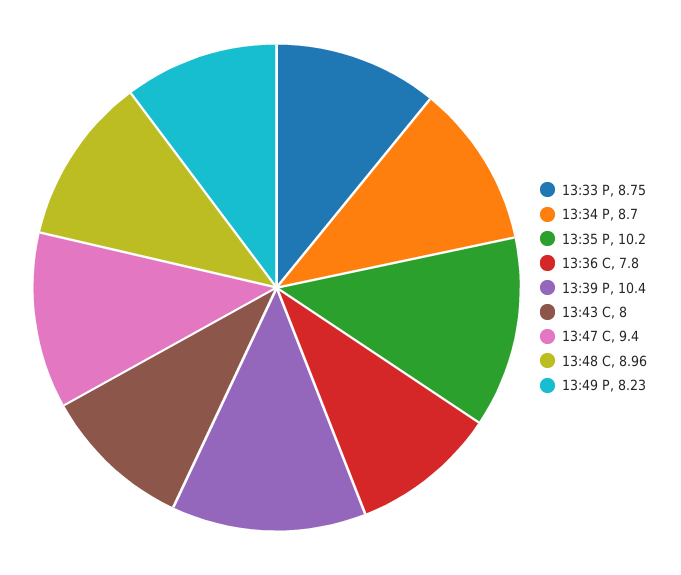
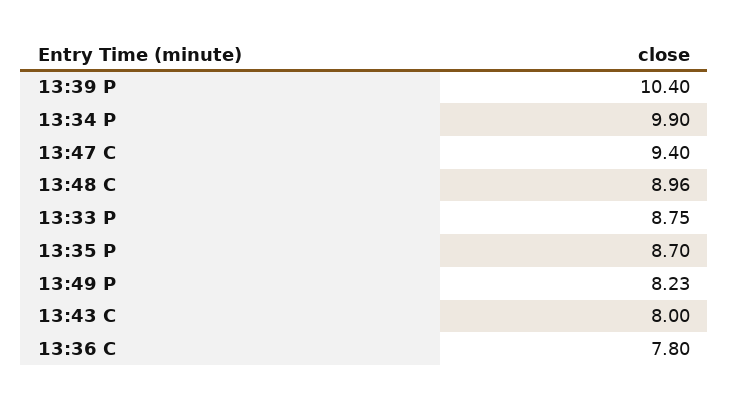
13:34 P: 8.7 -> 9.9
13:35 P: 10.2 -> 8.7

